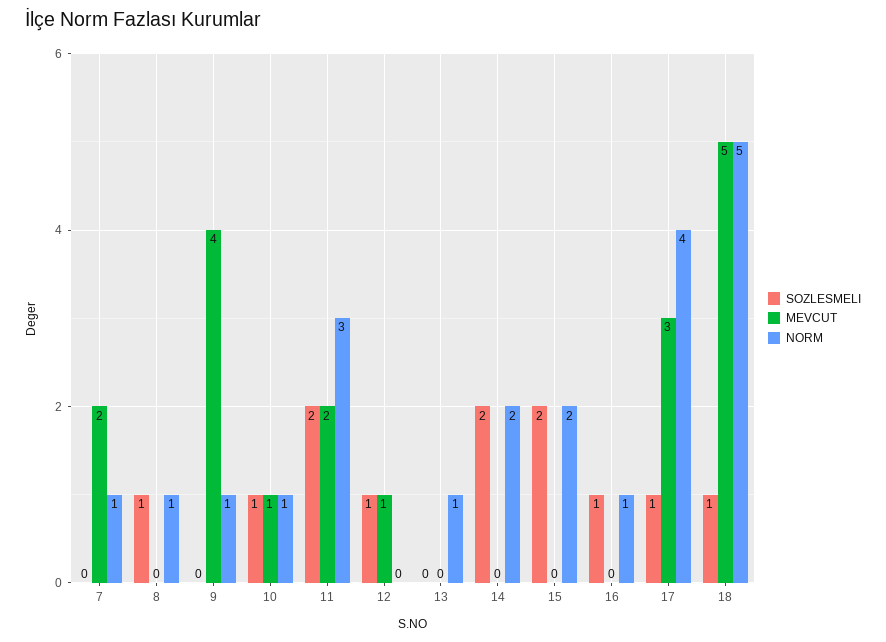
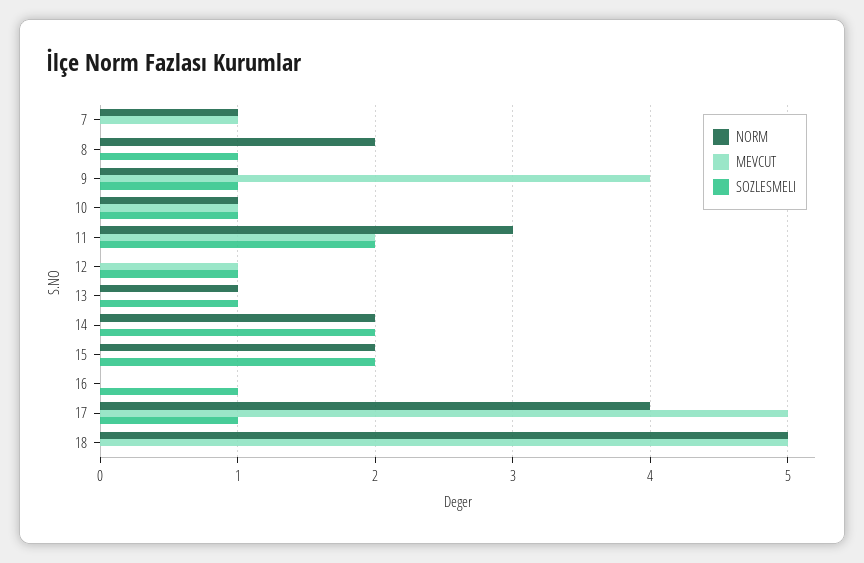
MEVCUT, 7: 2 -> 1
NORM, 8: 1 -> 2
SOZLESMELI, 9: 0 -> 1
SOZLESMELI, 13: 0 -> 1
NORM, 16: 1 -> 0
MEVCUT, 17: 3 -> 5
SOZLESMELI, 18: 1 -> 0

